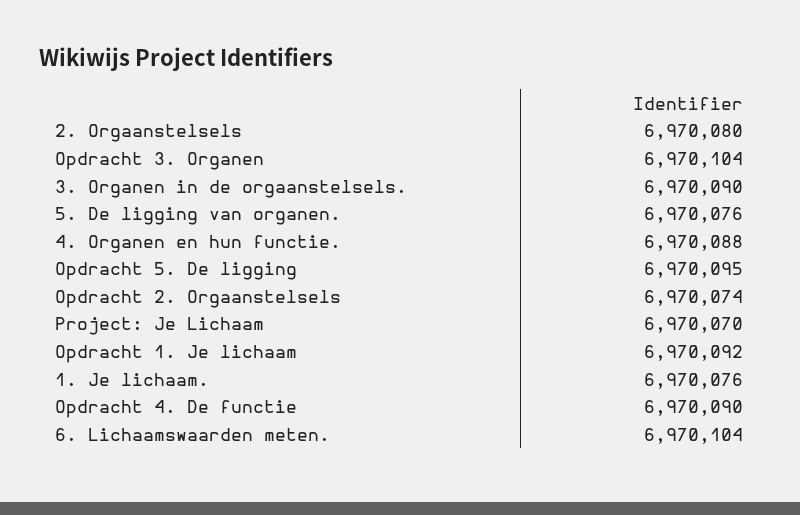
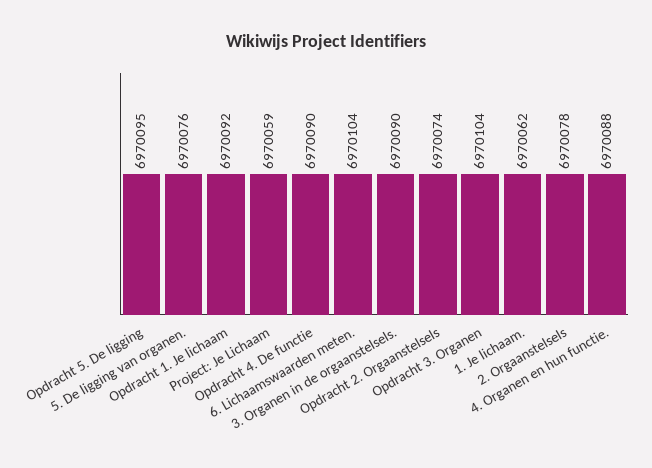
2. Orgaanstelsels: 6970080 -> 6970078
Project: Je Lichaam: 6970070 -> 6970059
1. Je lichaam.: 6970076 -> 6970062

